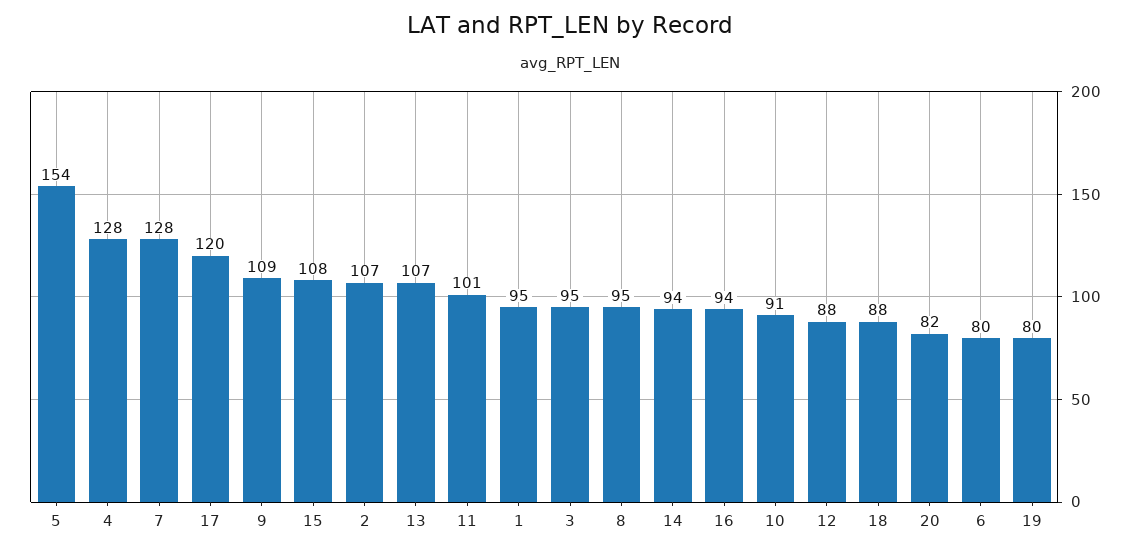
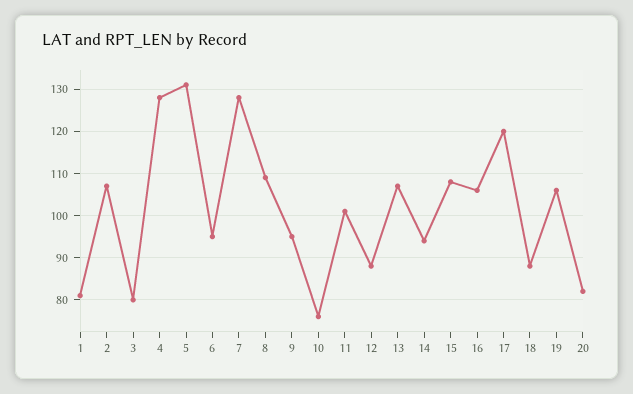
5: 154 -> 130
9: 109 -> 95
1: 95 -> 80
3: 95 -> 80
8: 95 -> 110
16: 94 -> 105
10: 91 -> 75
6: 80 -> 95
19: 80 -> 105

